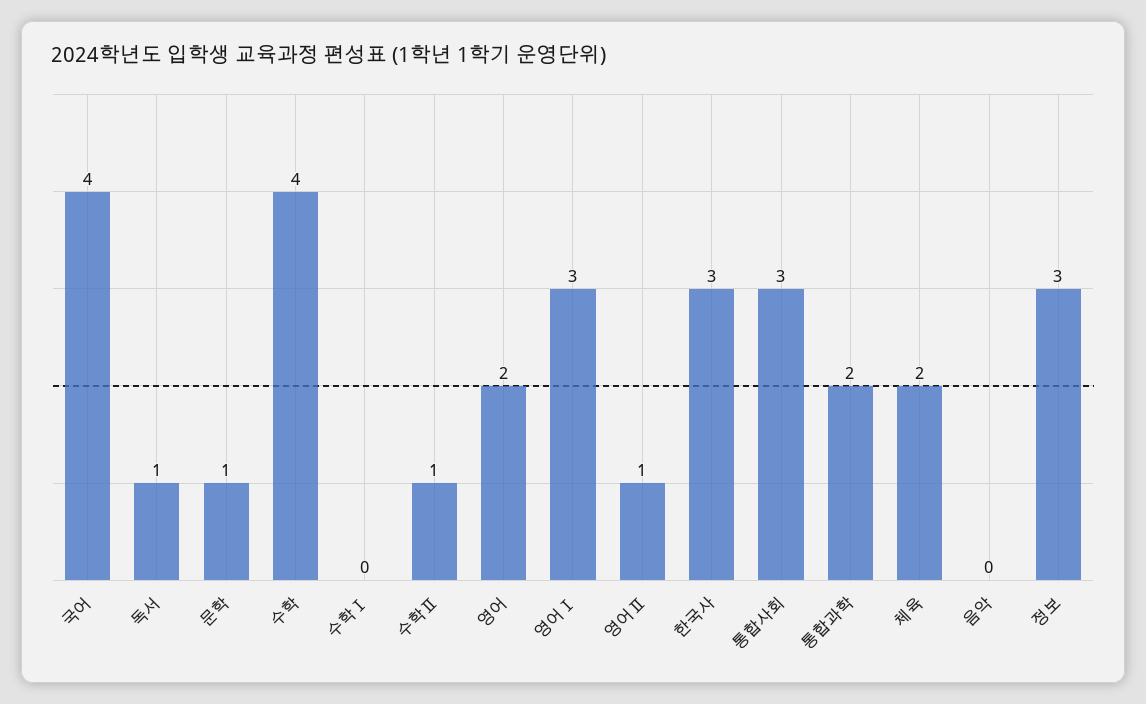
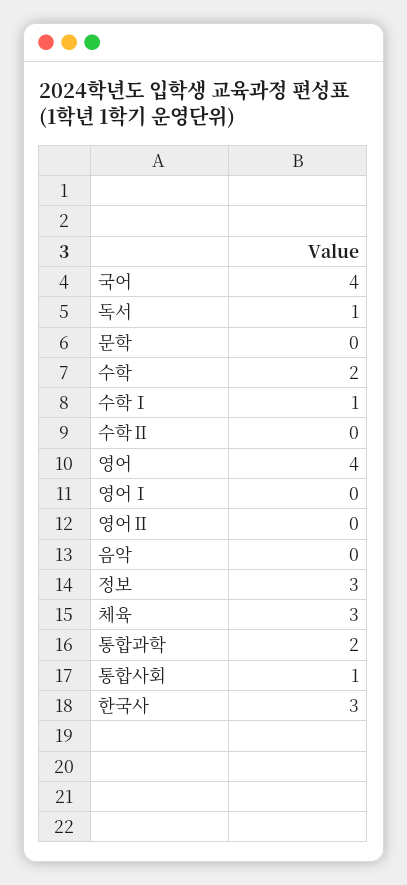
문학: 1 -> 0
수학: 4 -> 2
수학Ⅰ: 0 -> 1
수학Ⅱ: 1 -> 0
영어: 2 -> 4
영어Ⅰ: 3 -> 0
영어Ⅱ: 1 -> 0
통합사회: 3 -> 1
체육: 2 -> 3

